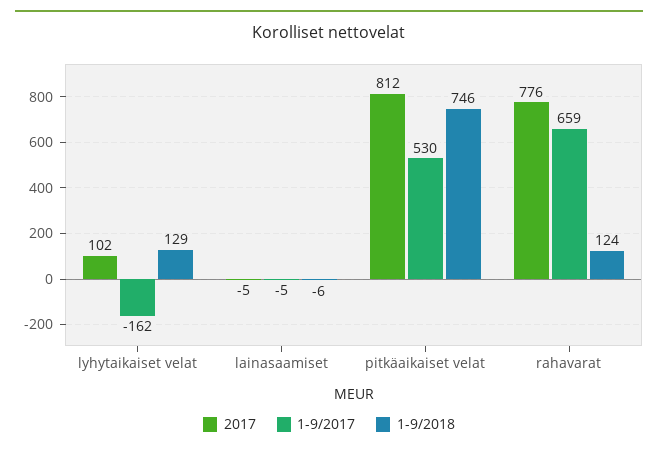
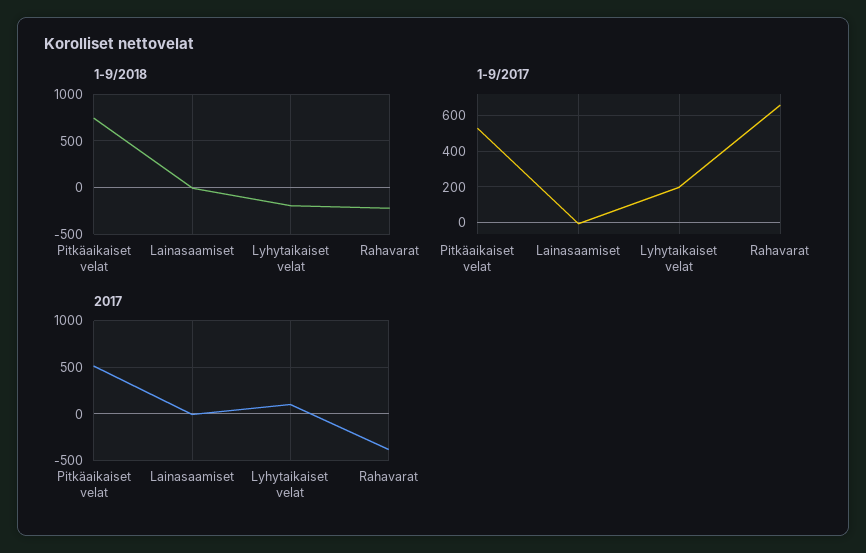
1-9/2017, lyhytaikaiset velat: -162 -> 200
1-9/2018, lyhytaikaiset velat: 129 -> -200
2017, pitkäaikaiset velat: 812 -> 500
2017, rahavarat: 776 -> -400
1-9/2018, rahavarat: 124 -> -200

